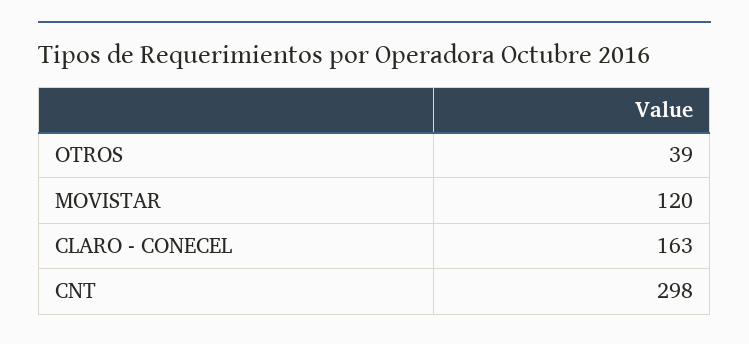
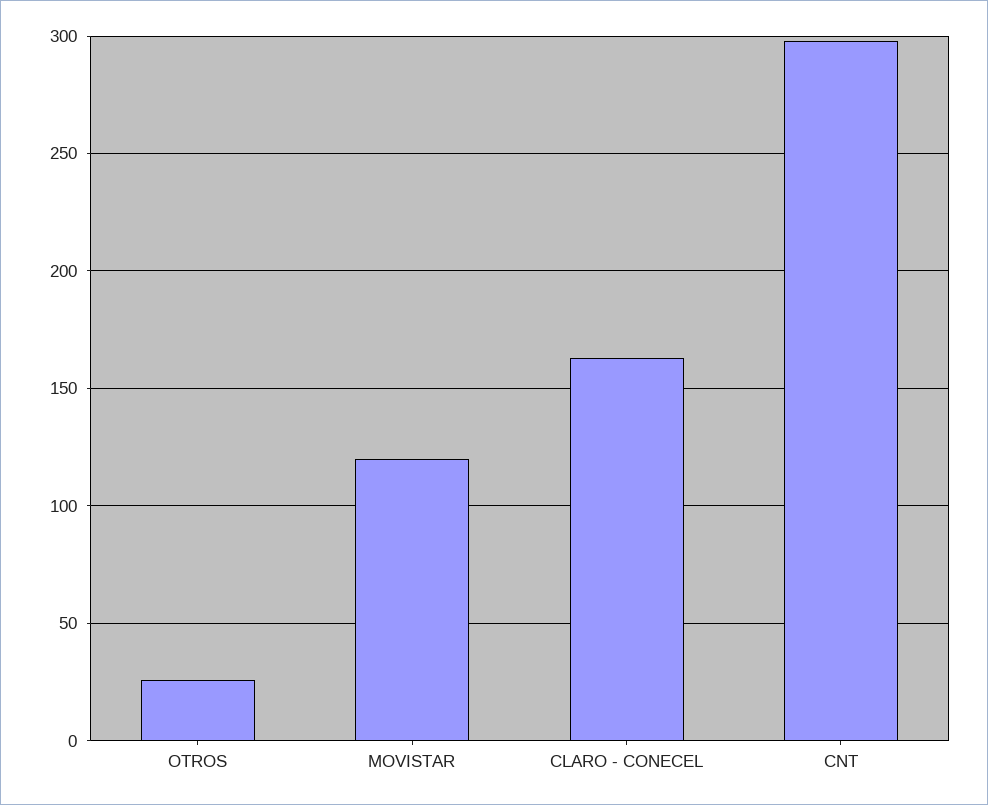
OTROS: 39 -> 25

